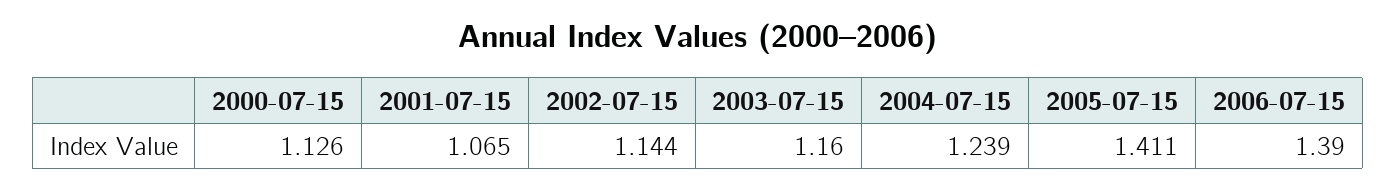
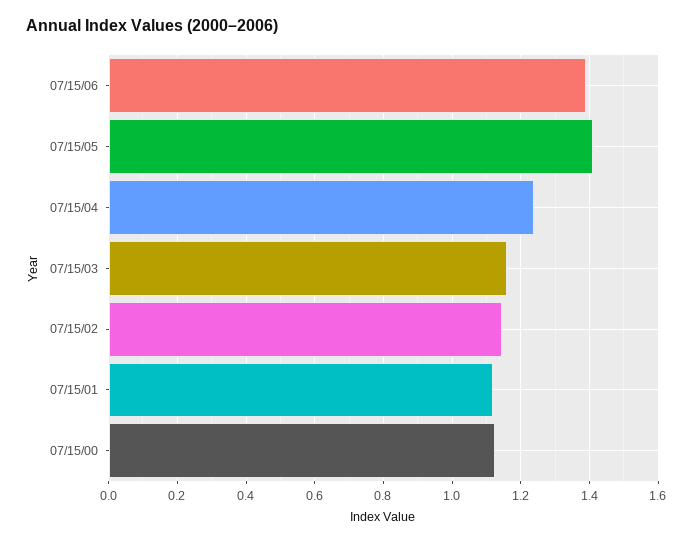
2001-07-15: 1.065 -> 1.12

